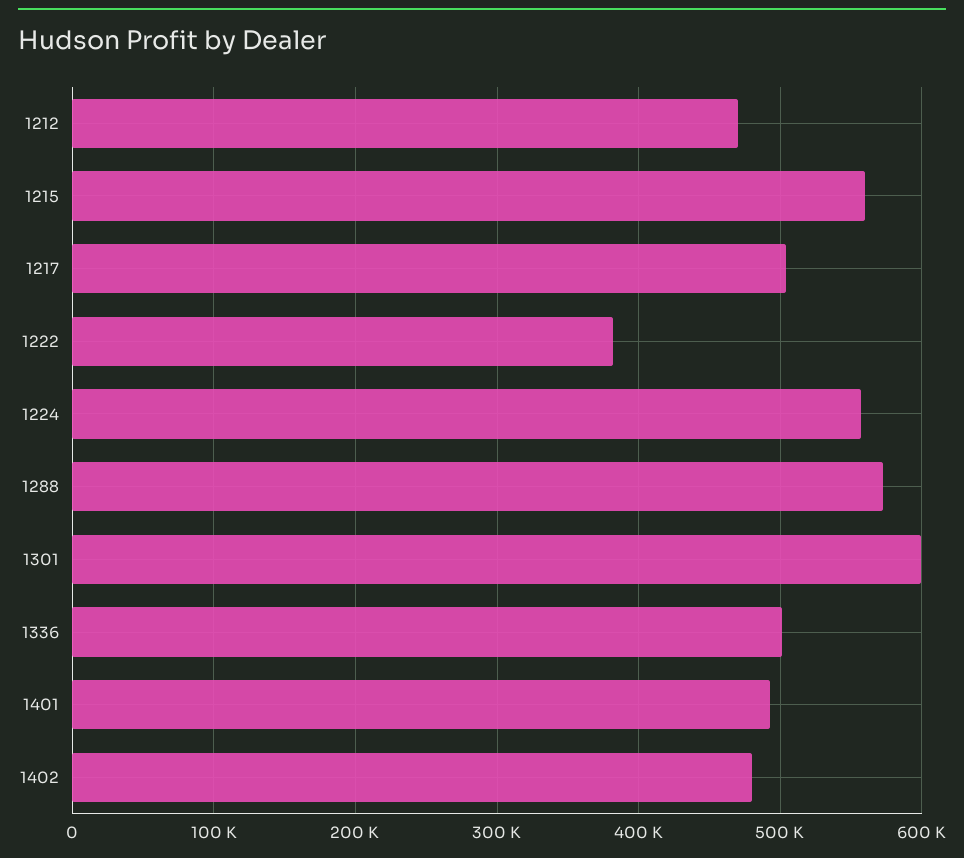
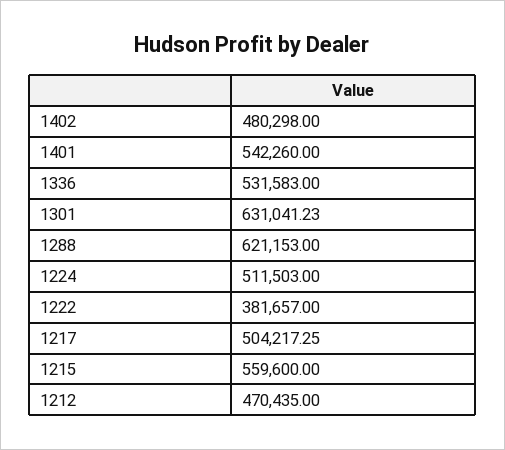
1224: 560000 -> 511503
1288: 570000 -> 621153
1301: 600000 -> 631041.23
1336: 500000 -> 531583
1401: 490000 -> 542260

